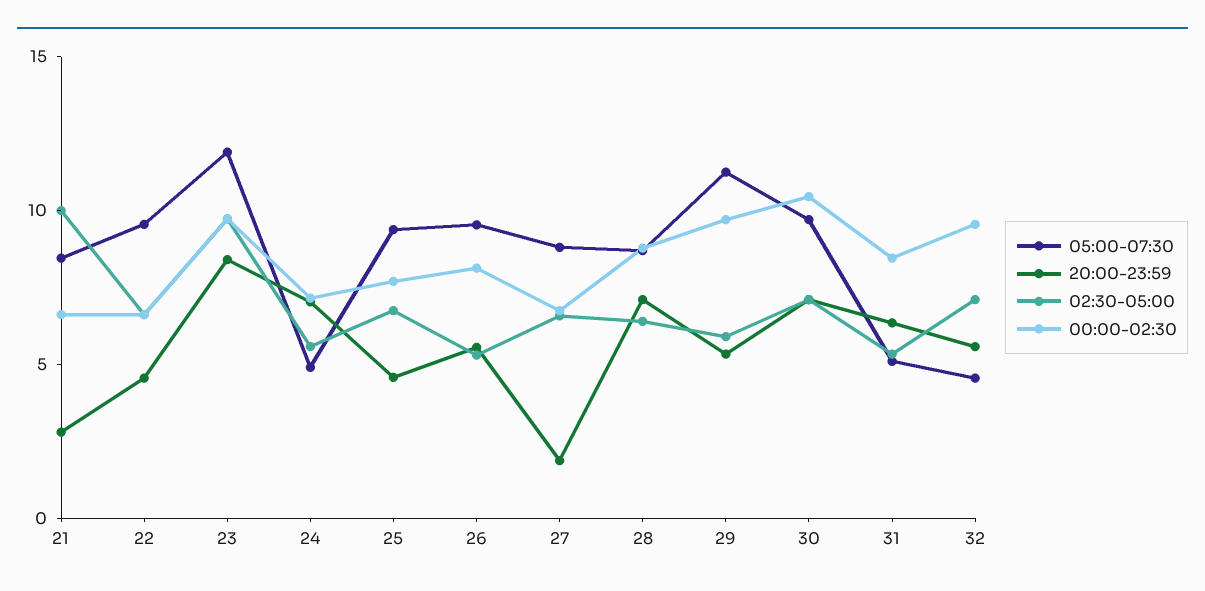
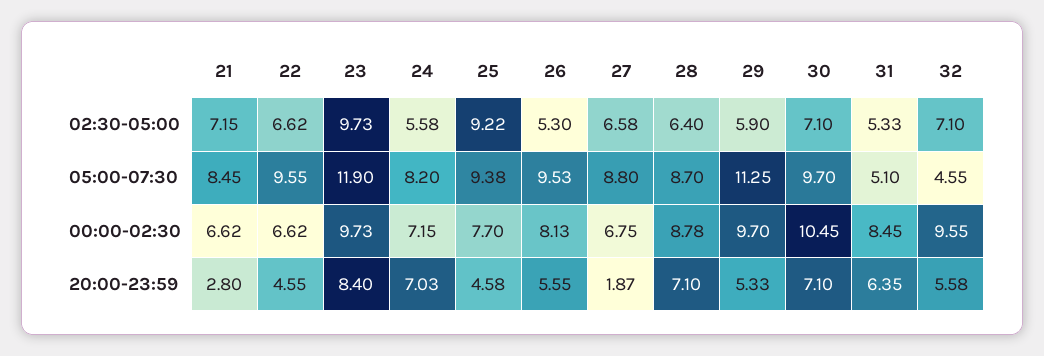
02:30-05:00, 21: 10 -> 7.15
05:00-07:30, 24: 5 -> 8.2
02:30-05:00, 25: 7 -> 9.22

